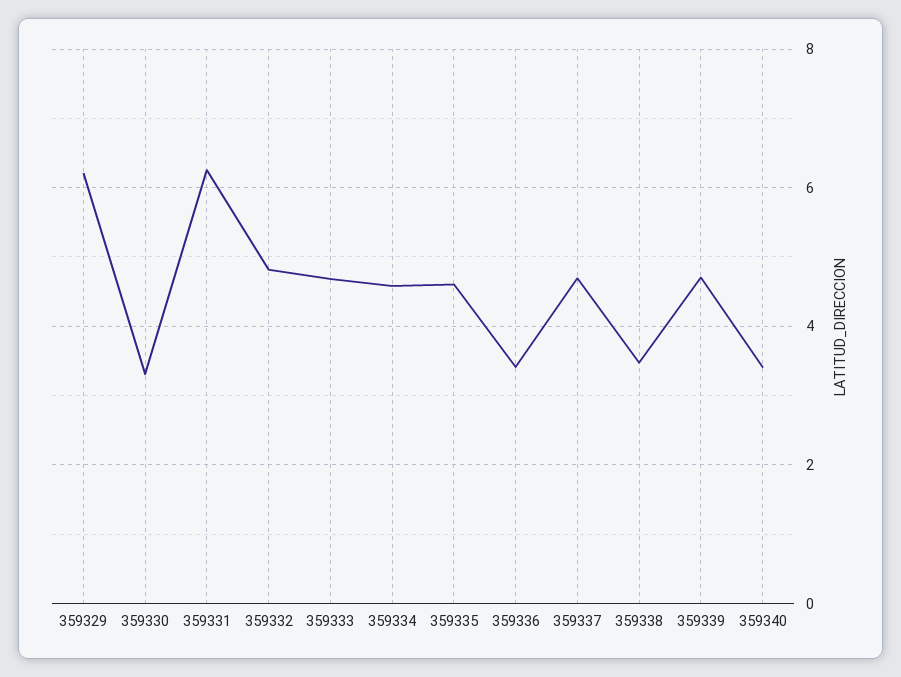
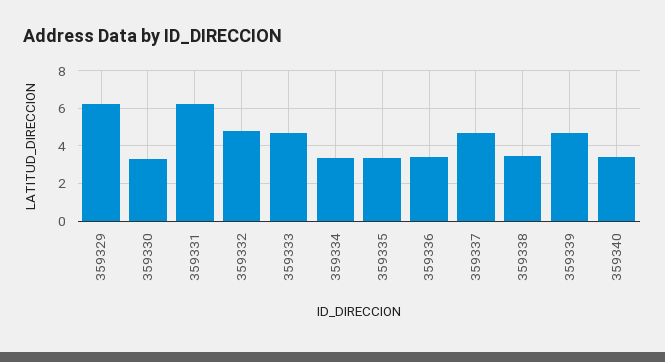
359334: 4.6 -> 3.5
359335: 4.6 -> 3.5

